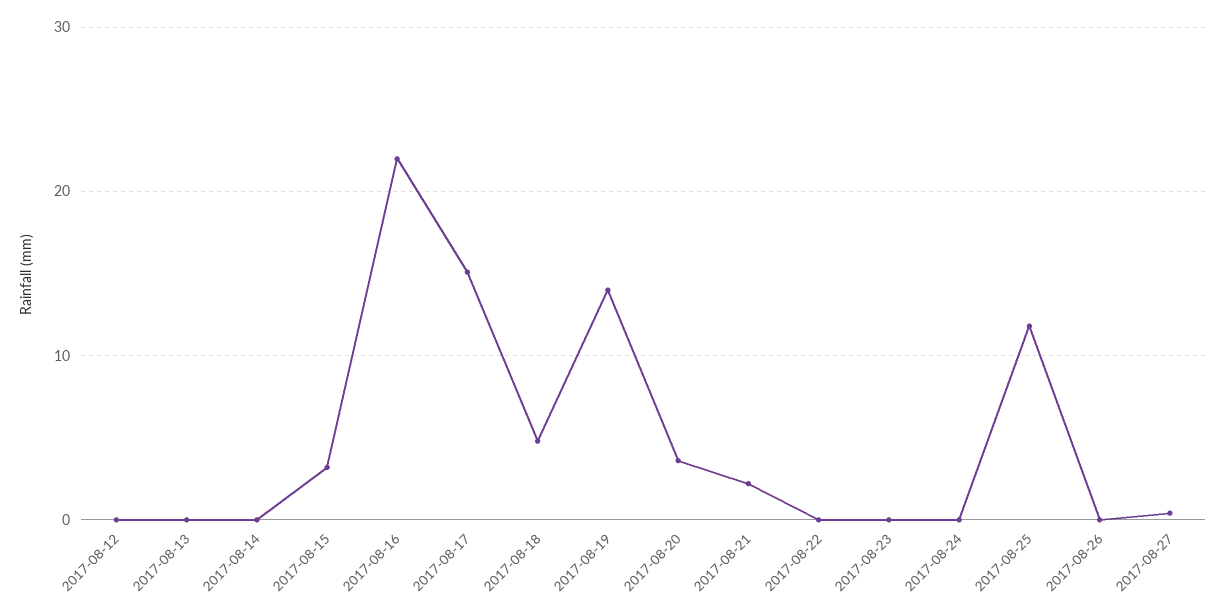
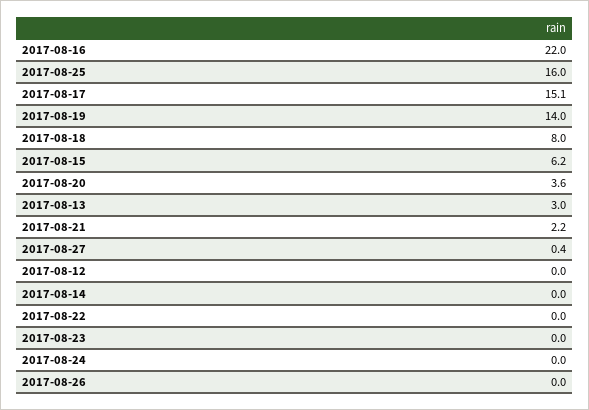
2017-08-13: 0 -> 3
2017-08-15: 3 -> 6.2
2017-08-18: 5 -> 8
2017-08-25: 12 -> 16

